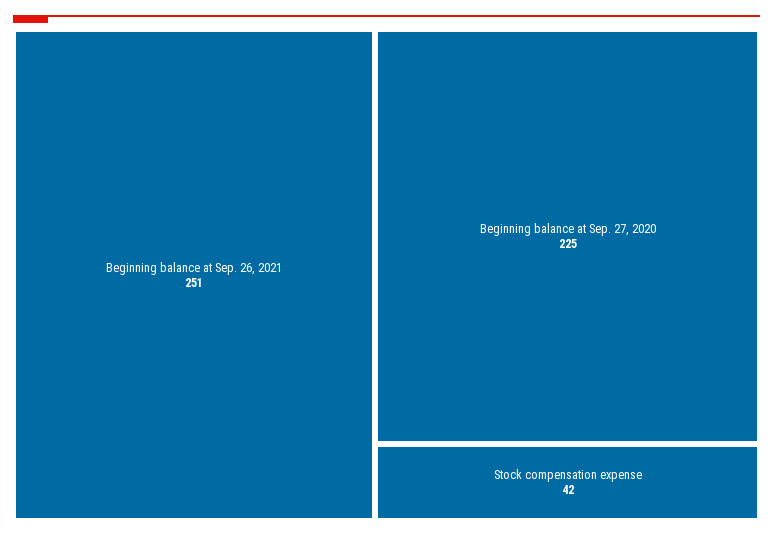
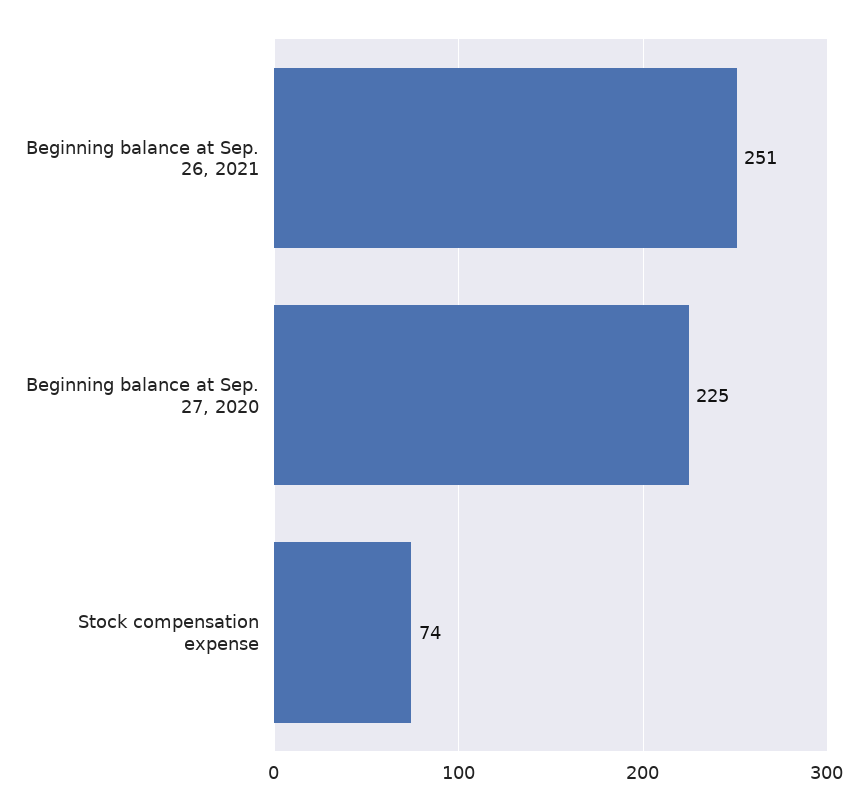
Stock compensation expense: 42 -> 74

